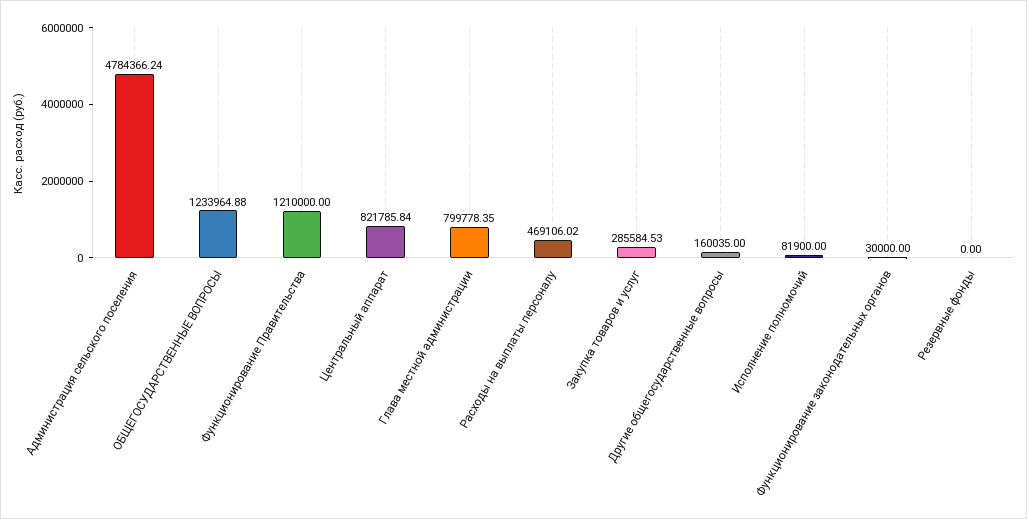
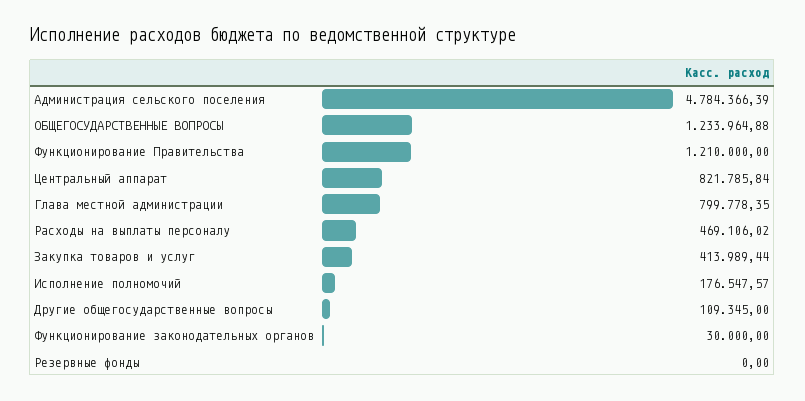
Администрация сельского поселения: 4784366.24 -> 4784366.39
Закупка товаров и услуг: 285584.53 -> 413989.44
Другие общегосударственные вопросы: 160035 -> 109345
Исполнение полномочий: 81900 -> 176547.57

